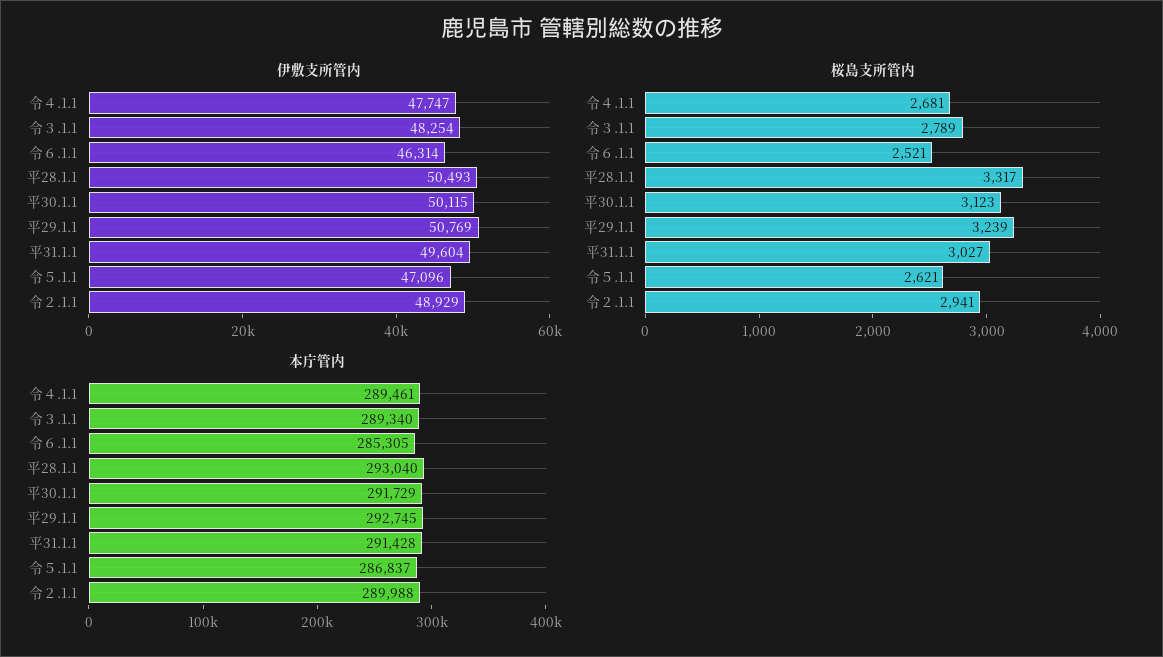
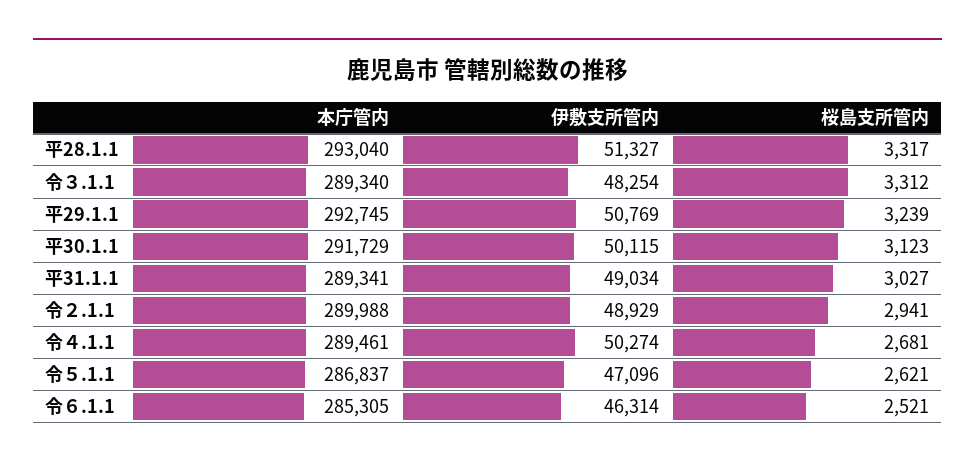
伊敷支所管内, 令４.1.1: 47747 -> 50274
伊敷支所管内, 平28.1.1: 50493 -> 51327
伊敷支所管内, 平31.1.1: 49604 -> 49034
桜島支所管内, 令３.1.1: 2789 -> 3312
本庁管内, 平31.1.1: 291428 -> 289341

